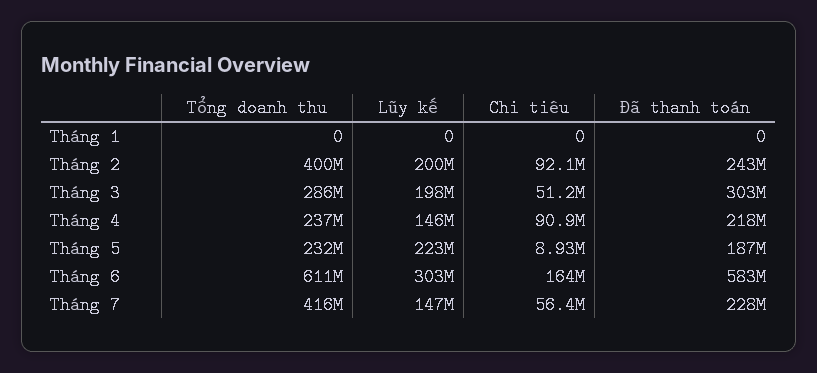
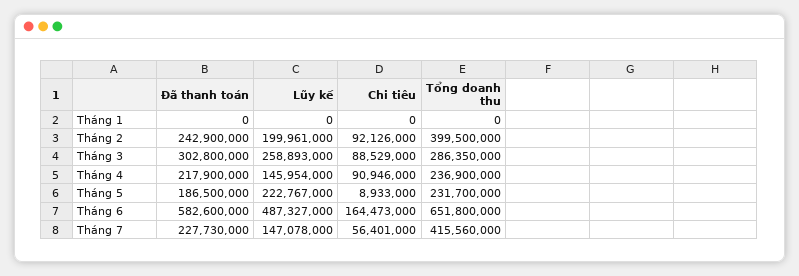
Lũy kế, Tháng 3: 198000000 -> 258893000
Chi tiêu, Tháng 3: 51200000 -> 88529000
Tổng doanh thu, Tháng 6: 611000000 -> 651800000
Lũy kế, Tháng 6: 303000000 -> 487327000

